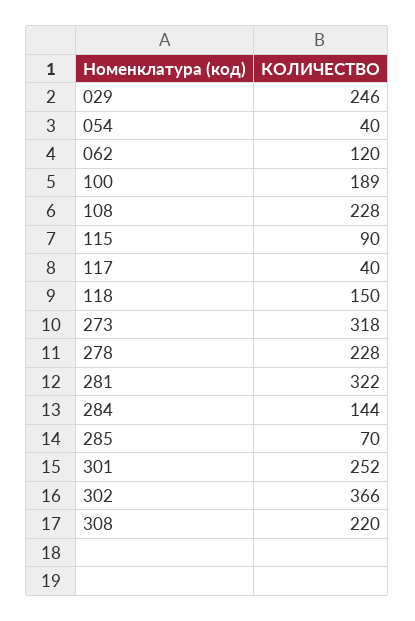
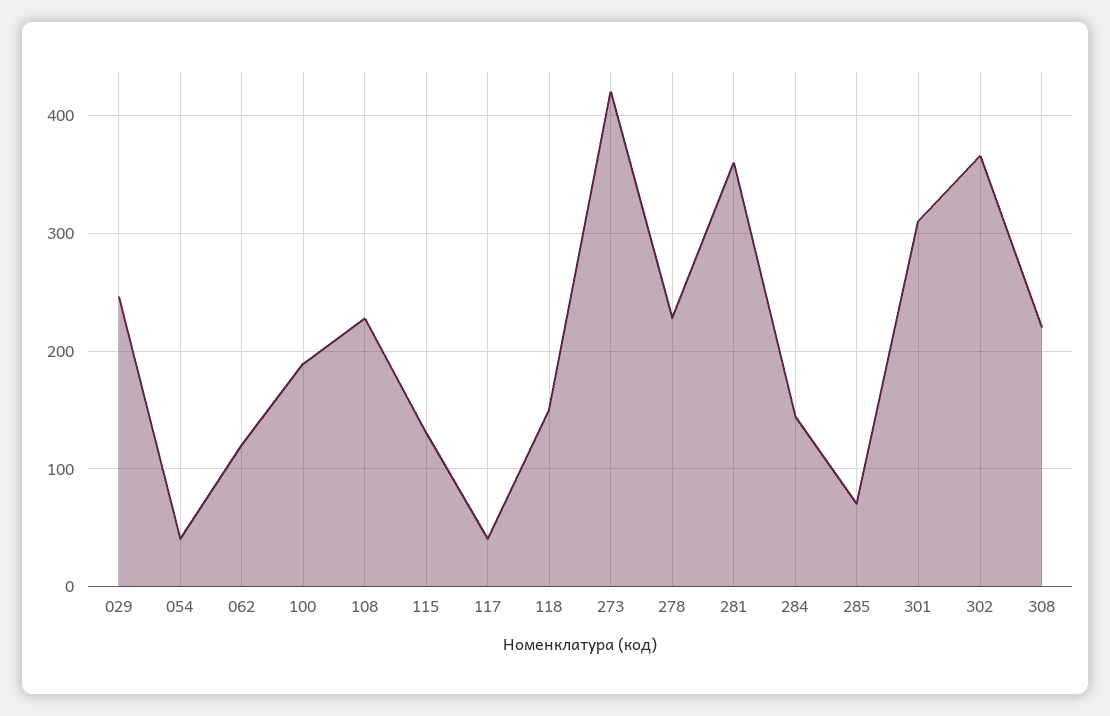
115: 90 -> 130
273: 318 -> 420
281: 322 -> 360
301: 252 -> 310

